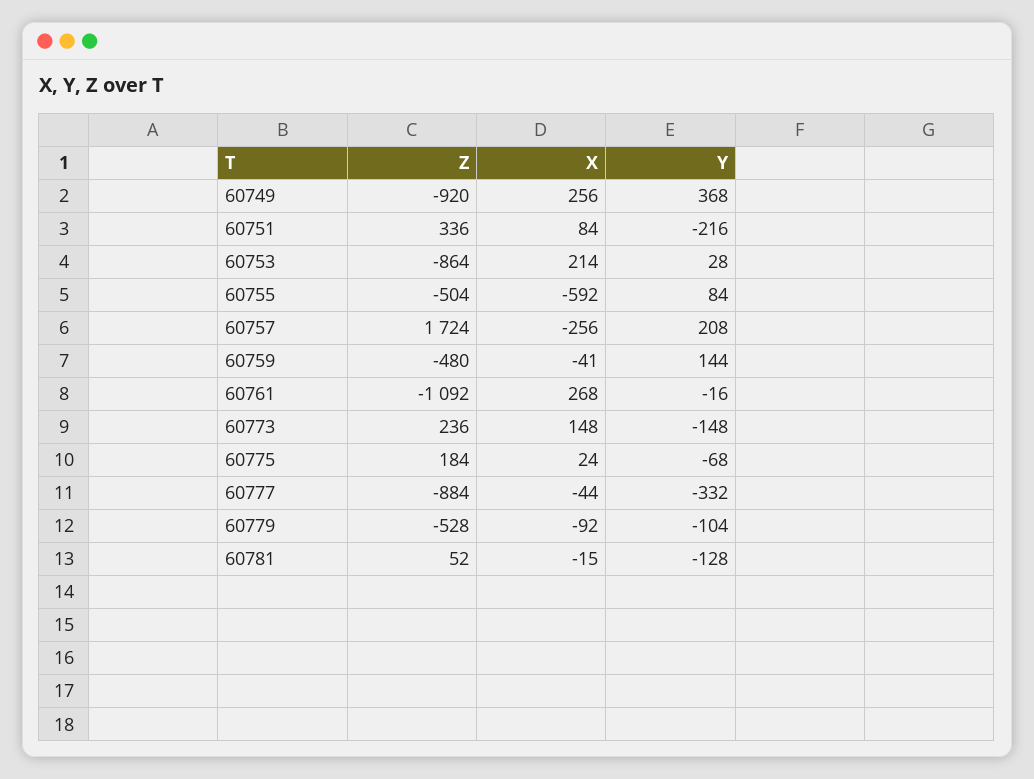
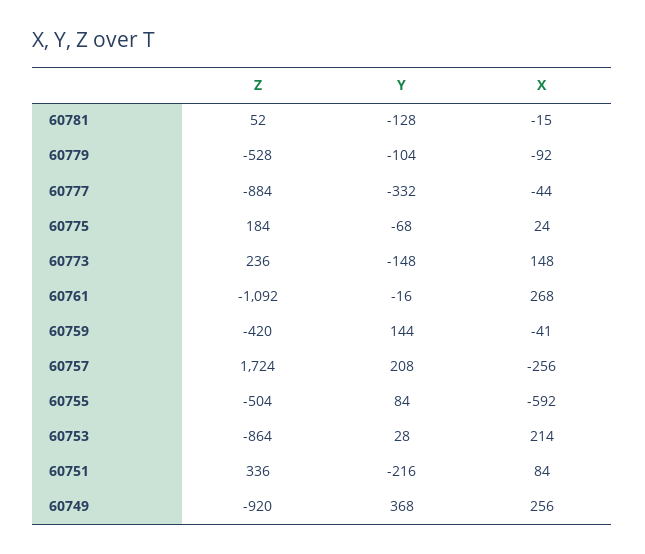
Z, 60759: -480 -> -420

